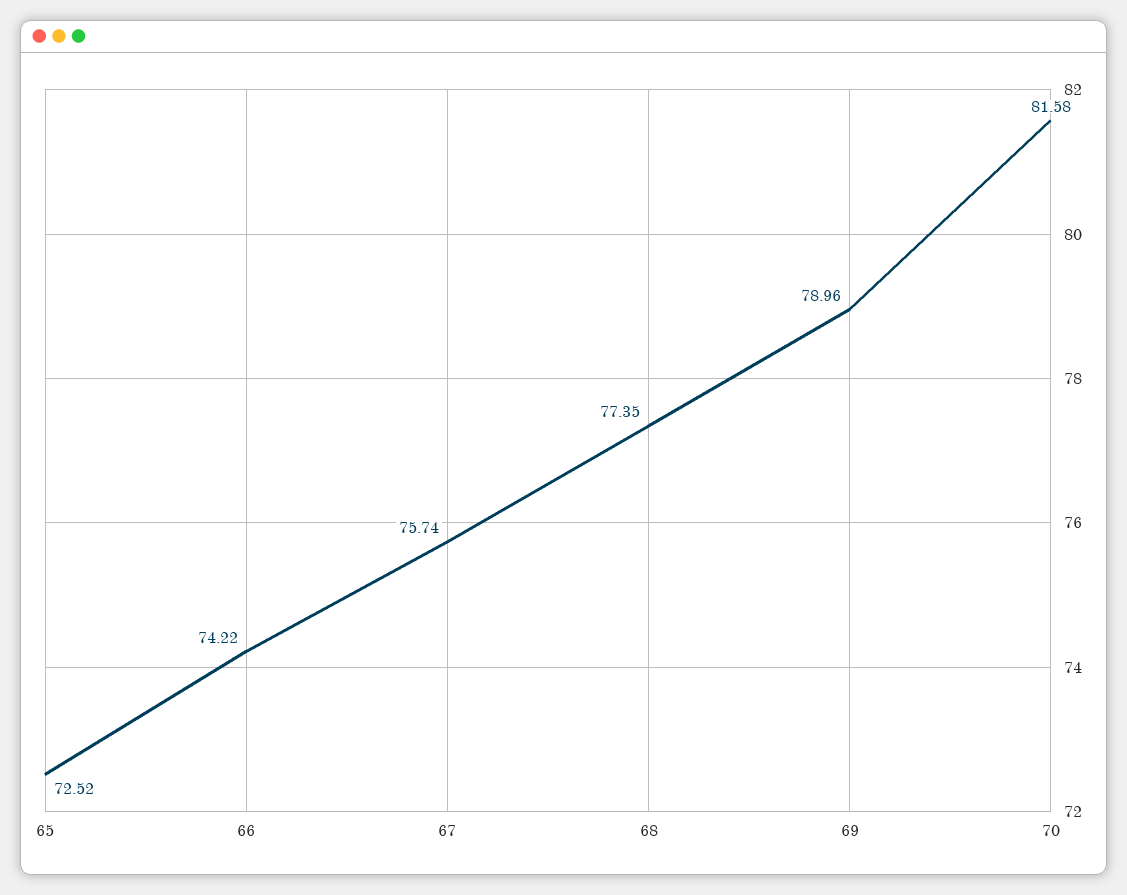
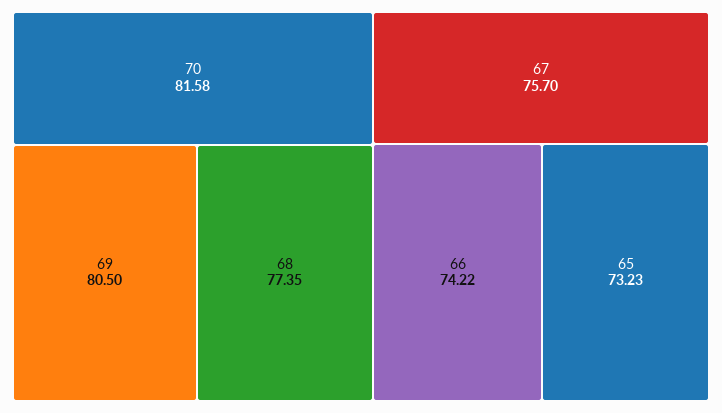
65: 72.52 -> 73.23
67: 75.74 -> 75.7
69: 78.96 -> 80.5

